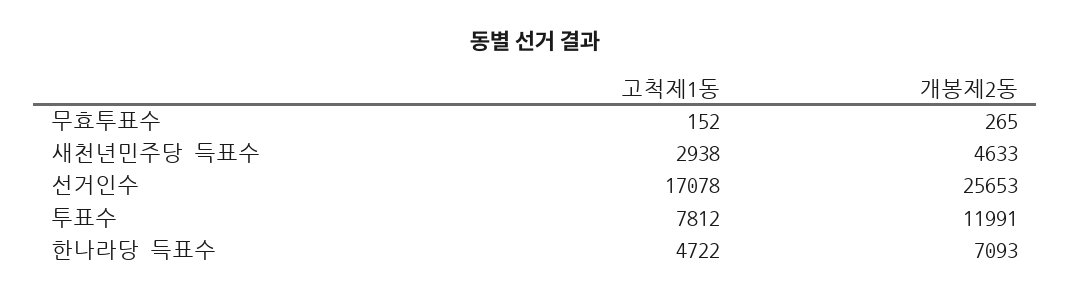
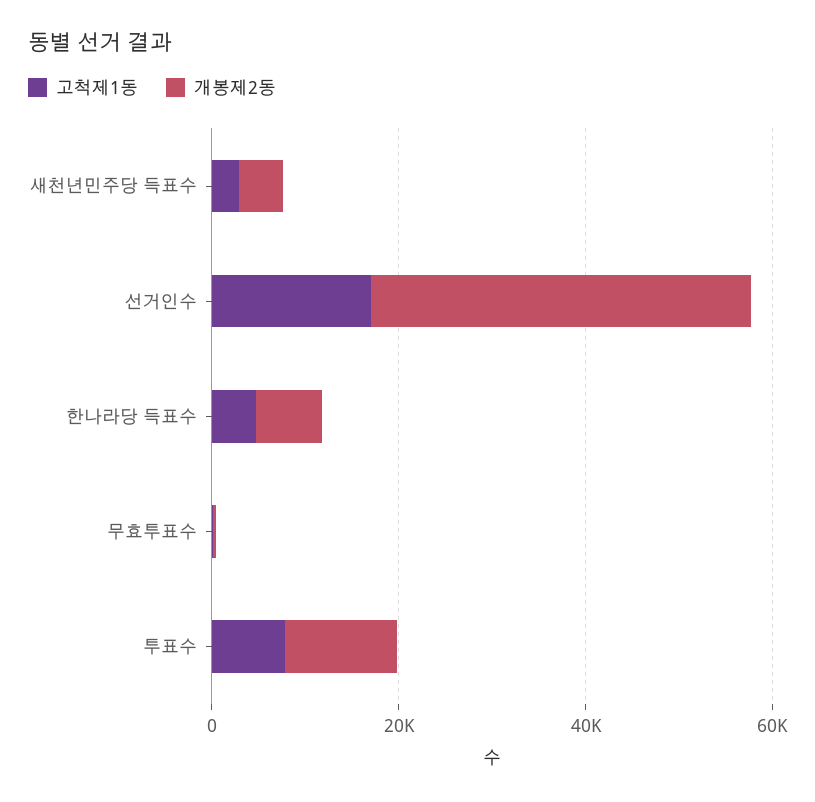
개봉제2동, 선거인수: 25653 -> 40000

